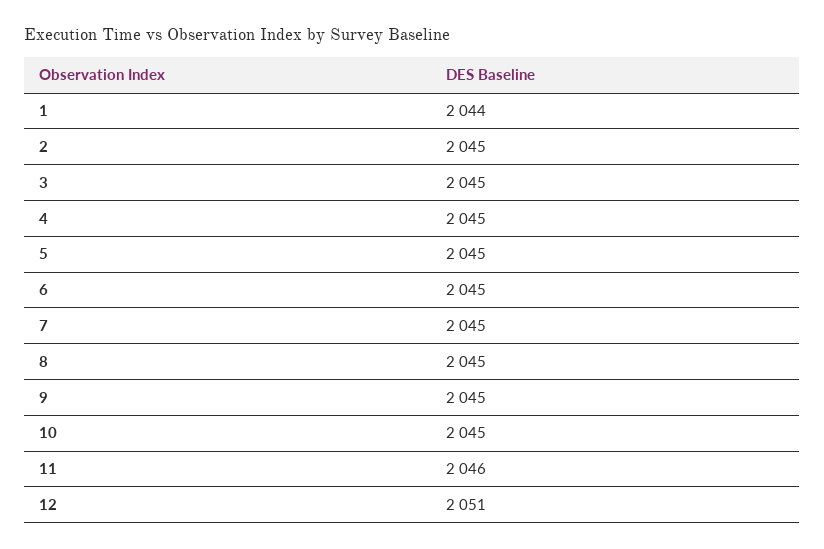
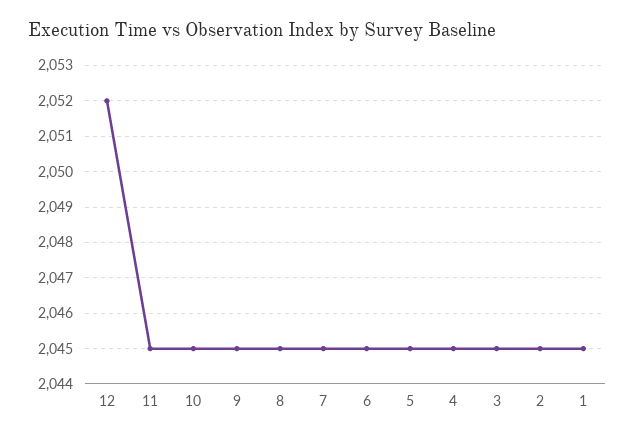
1: 2044 -> 2045
11: 2046 -> 2045
12: 2051 -> 2052

